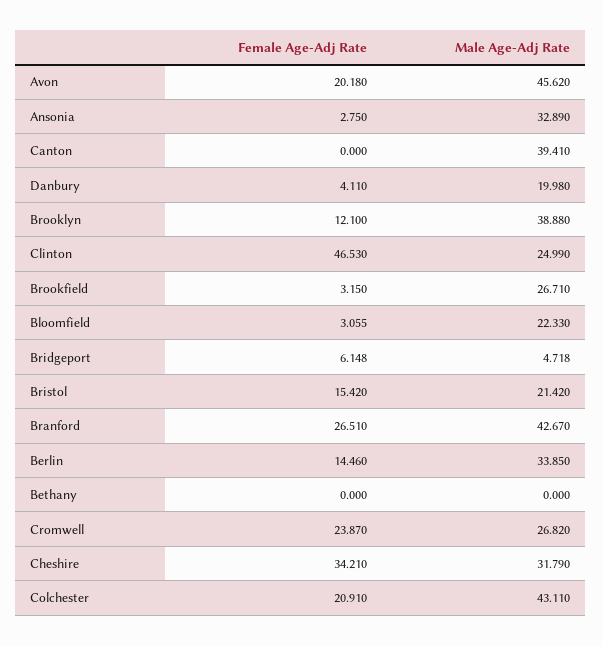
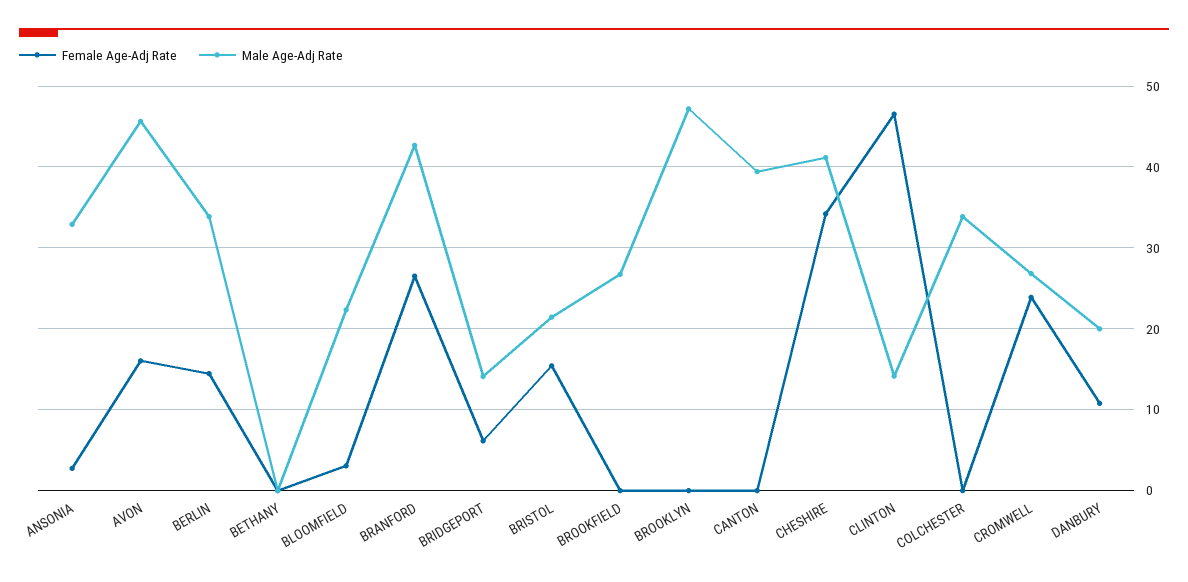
Female Age-Adj Rate, Avon: 20.18 -> 16
Female Age-Adj Rate, Danbury: 4.11 -> 11
Female Age-Adj Rate, Brooklyn: 12.1 -> 0
Male Age-Adj Rate, Brooklyn: 38.88 -> 47
Male Age-Adj Rate, Clinton: 24.99 -> 14
Female Age-Adj Rate, Brookfield: 3.15 -> 0
Male Age-Adj Rate, Bridgeport: 4.718 -> 14
Male Age-Adj Rate, Cheshire: 31.79 -> 41
Female Age-Adj Rate, Colchester: 20.91 -> 0
Male Age-Adj Rate, Colchester: 43.11 -> 34

